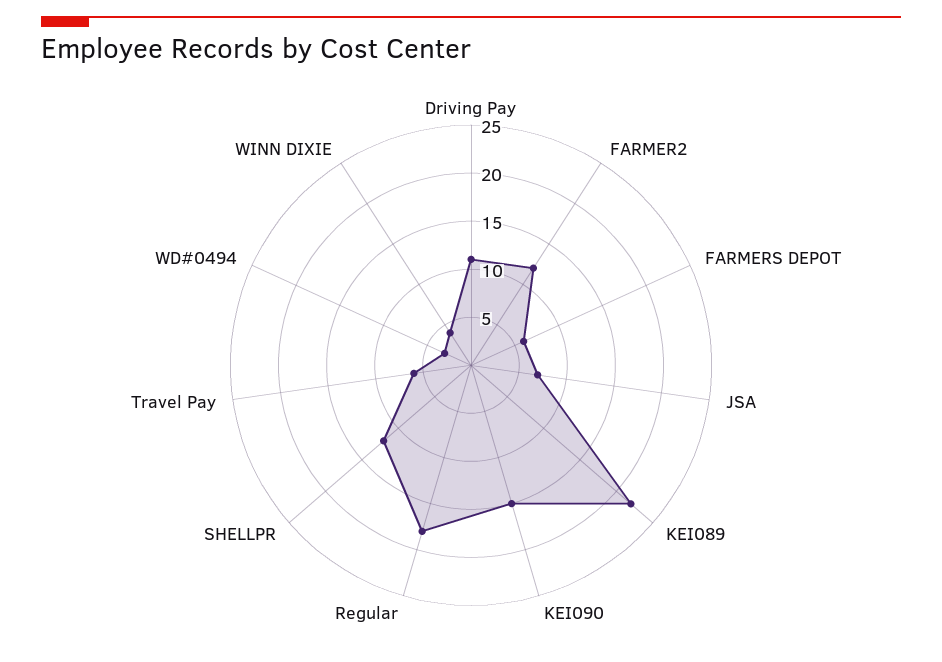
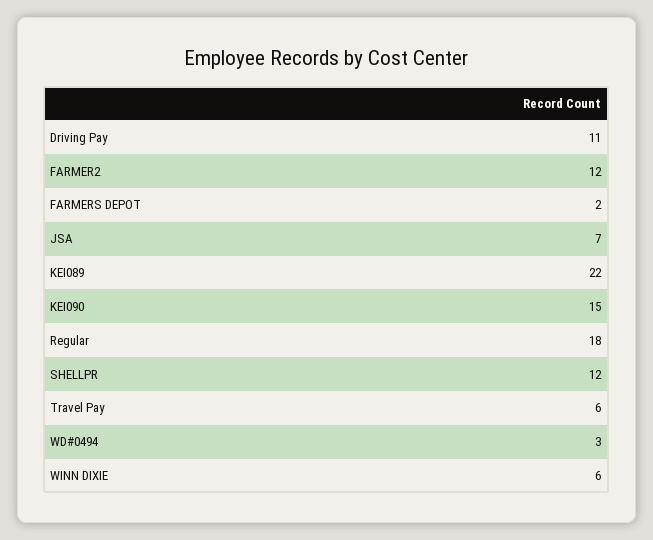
FARMERS DEPOT: 6 -> 2
WINN DIXIE: 4 -> 6

